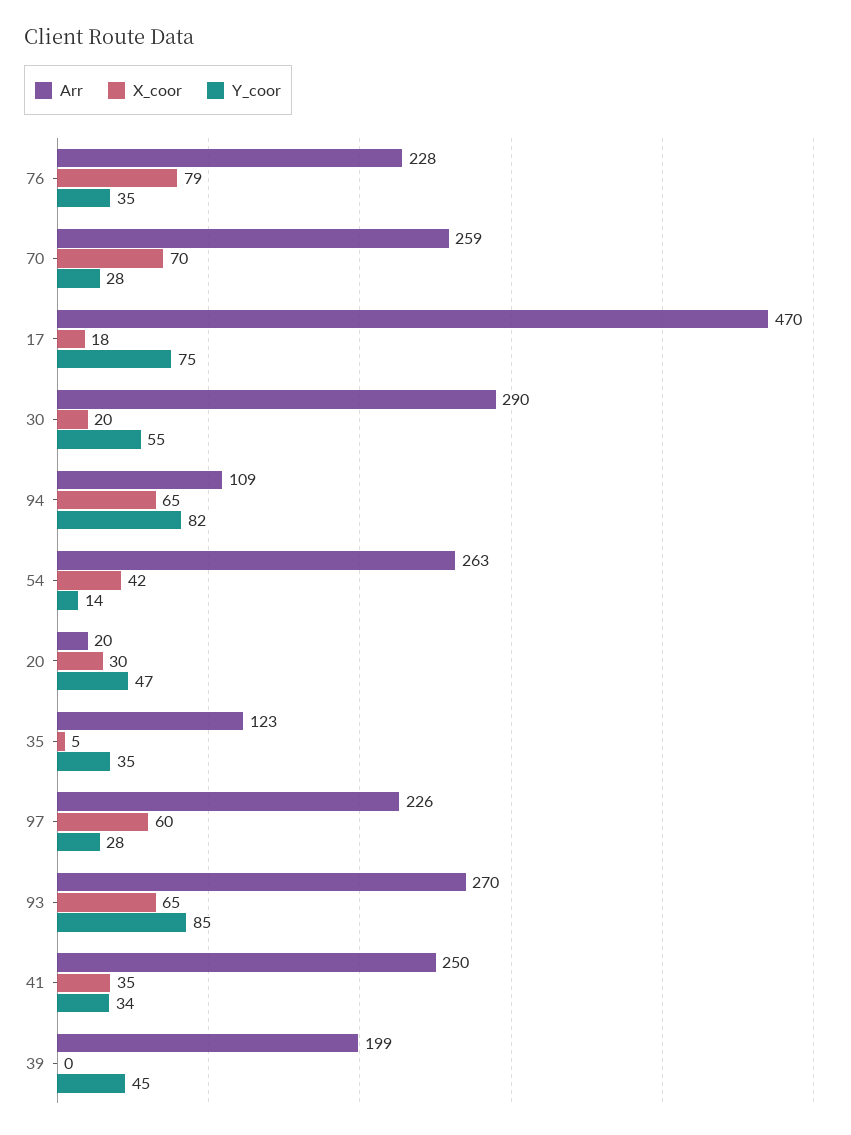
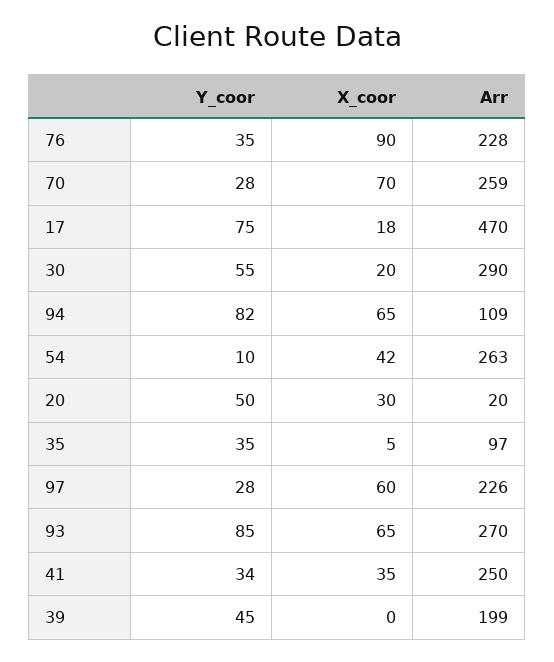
X_coor, 76: 79 -> 90
Y_coor, 54: 14 -> 10
Y_coor, 20: 47 -> 50
Arr, 35: 123 -> 97

